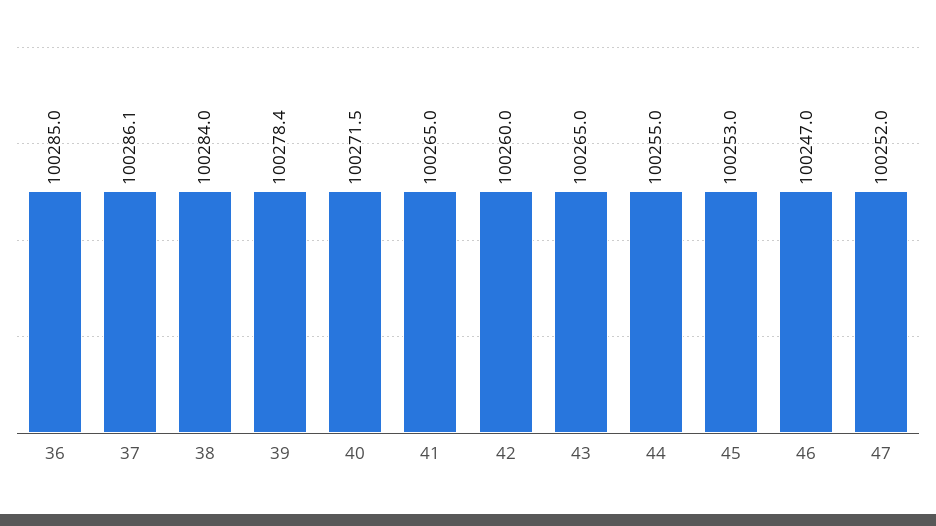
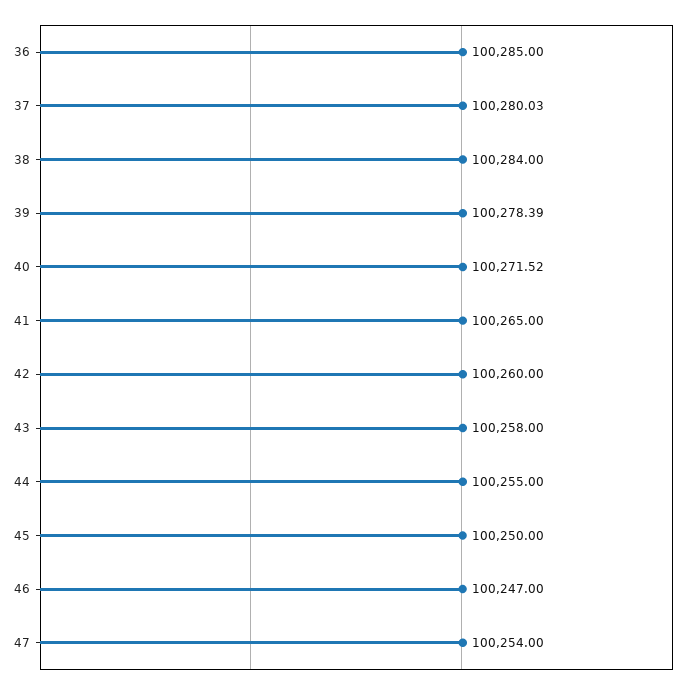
37: 100286.1 -> 100280.03
43: 100265 -> 100258
45: 100253 -> 100250
47: 100252 -> 100254

